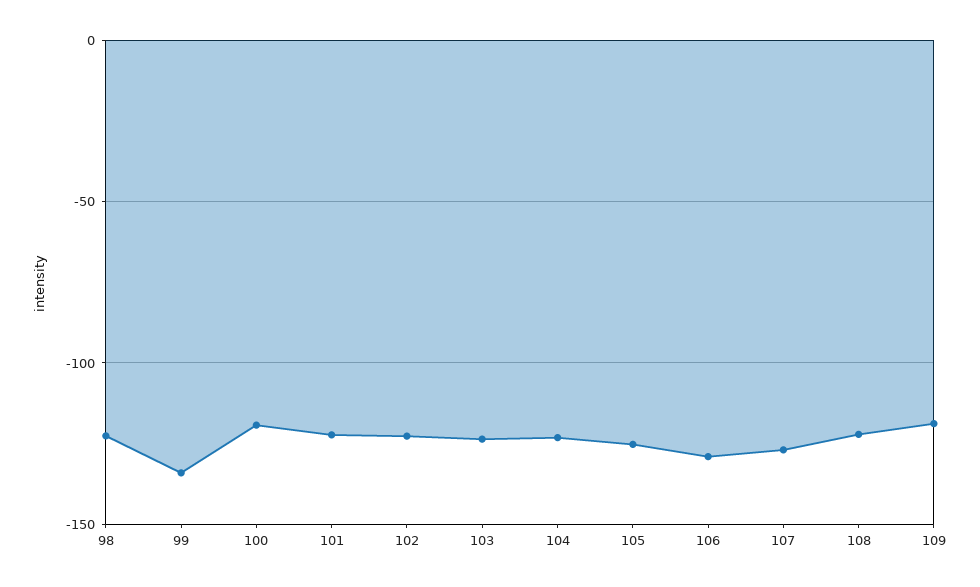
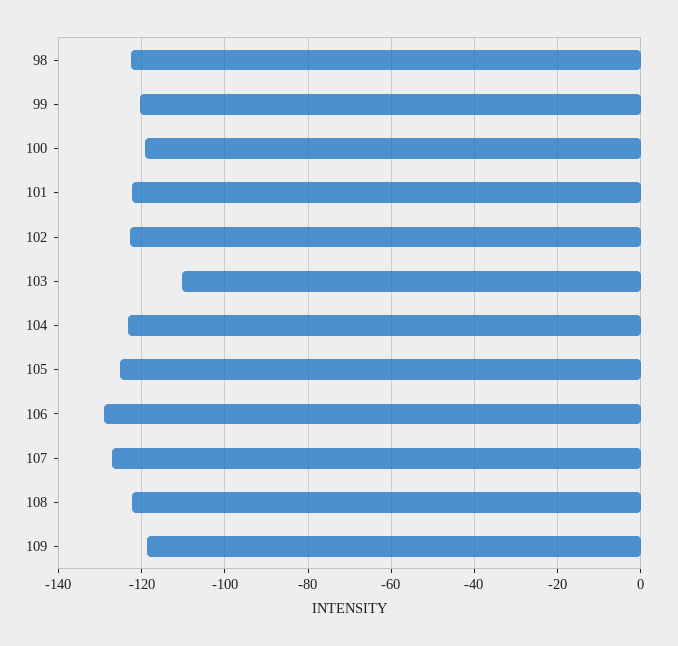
99: -135 -> -120
103: -125 -> -110

